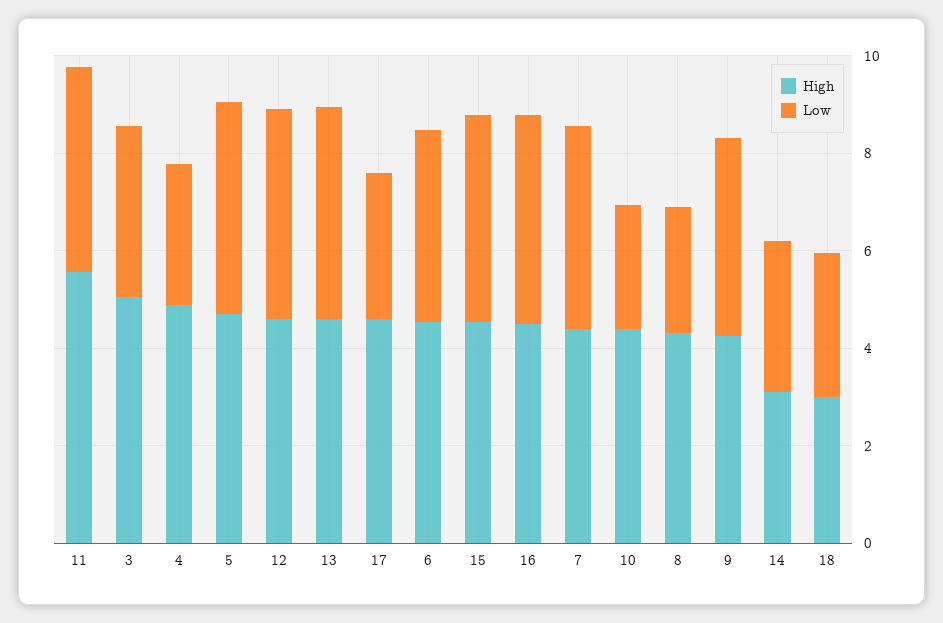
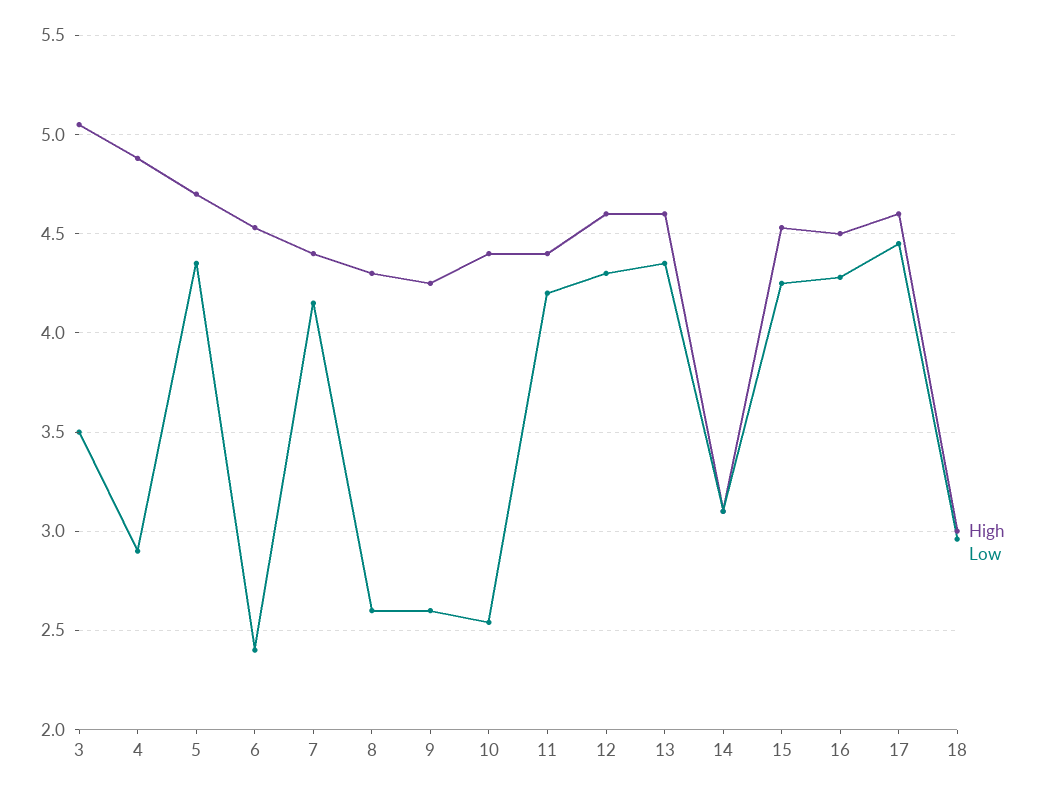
High, 11: 5.5 -> 4.4
Low, 17: 3 -> 4.45
Low, 6: 4 -> 2.4
Low, 9: 4 -> 2.6

